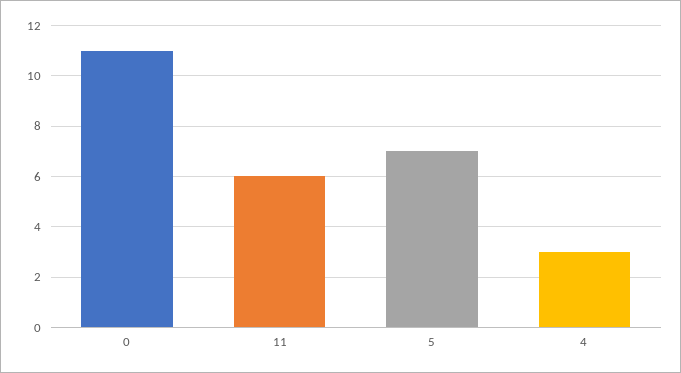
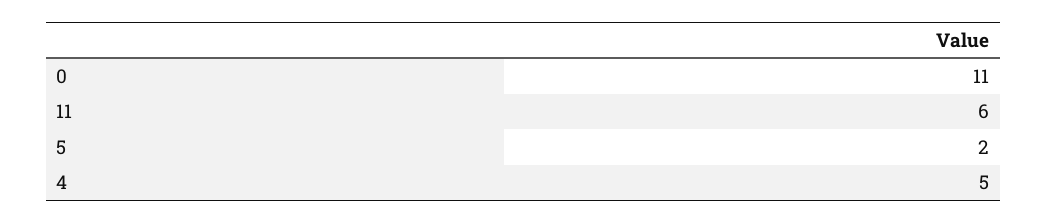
5: 7 -> 2
4: 3 -> 5

